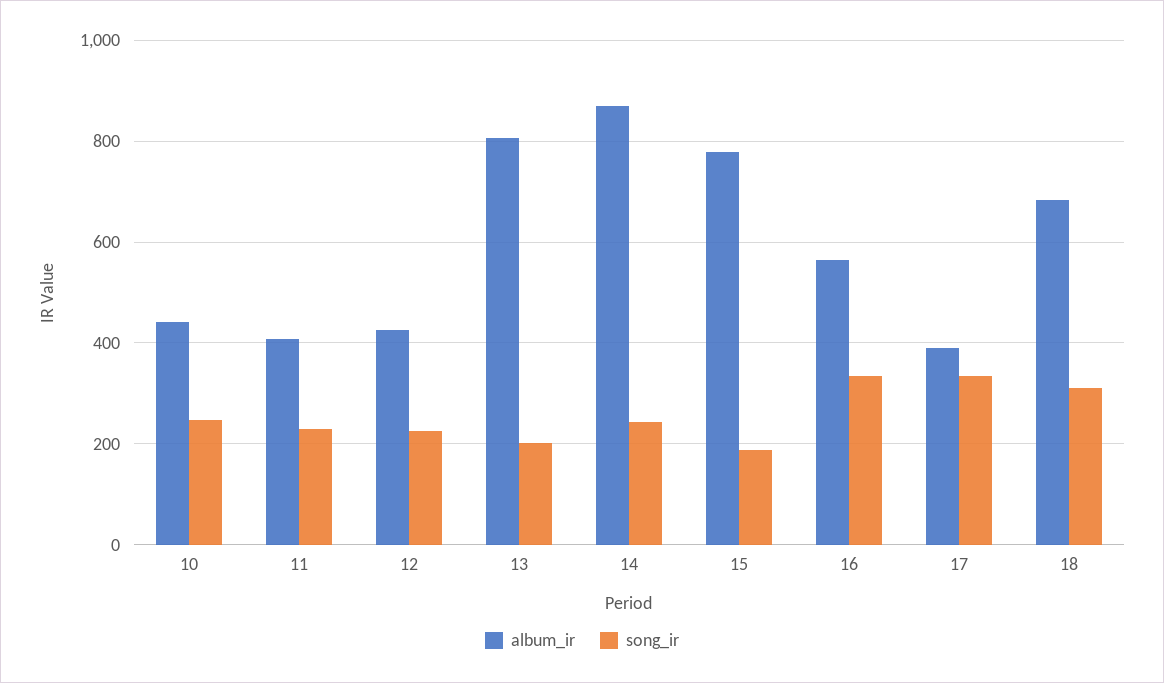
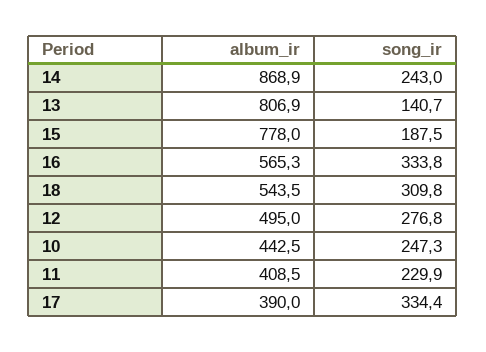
album_ir, 12: 420 -> 495
song_ir, 12: 220 -> 276.8
song_ir, 13: 200 -> 140.7
album_ir, 18: 680 -> 543.5

